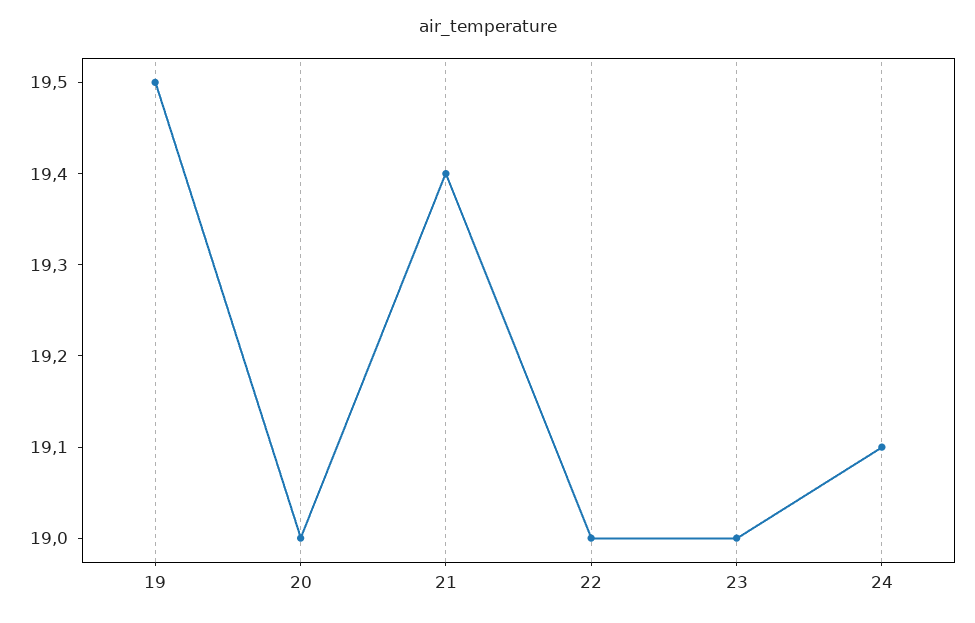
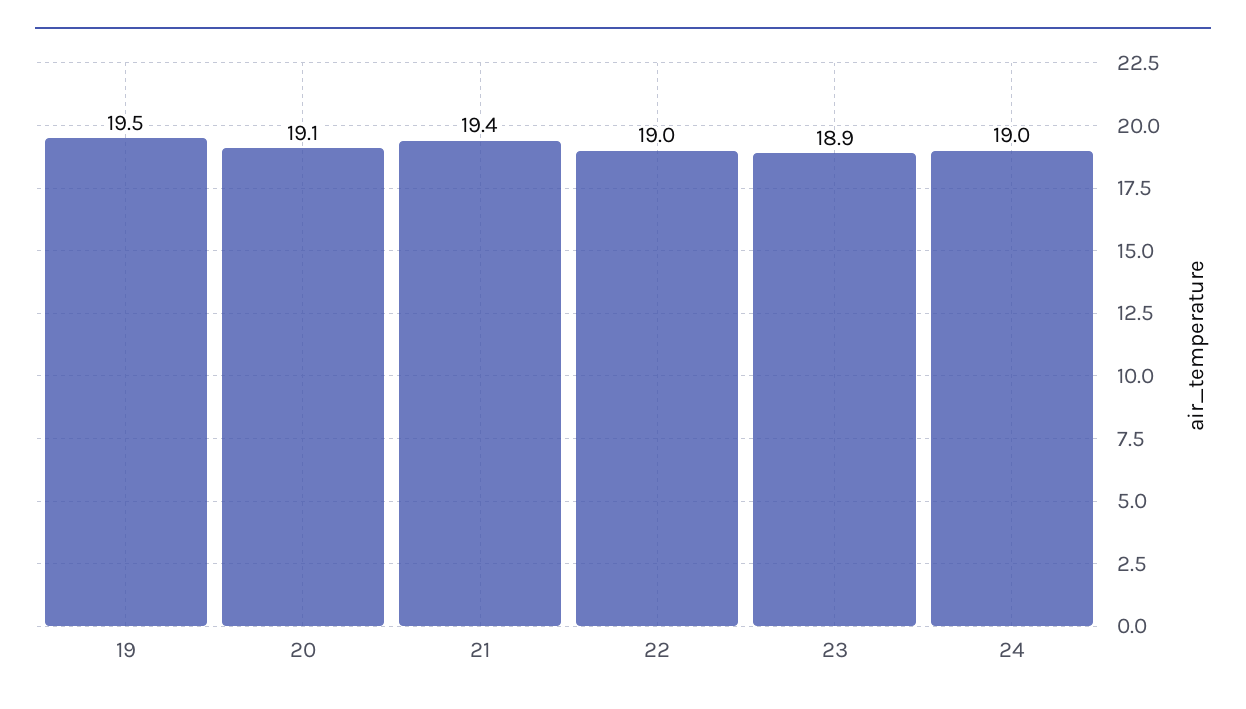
20: 19 -> 19.1
23: 19 -> 18.9
24: 19.1 -> 19

